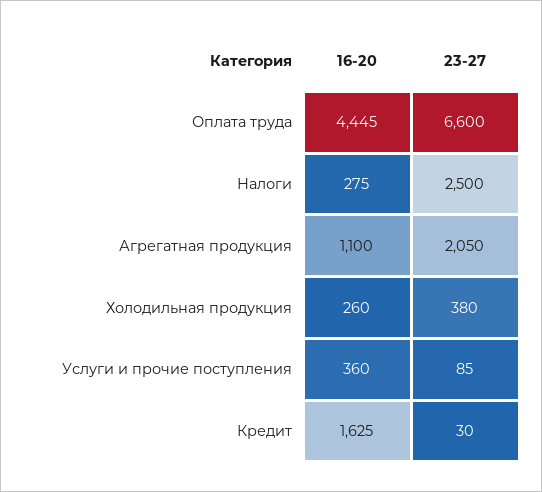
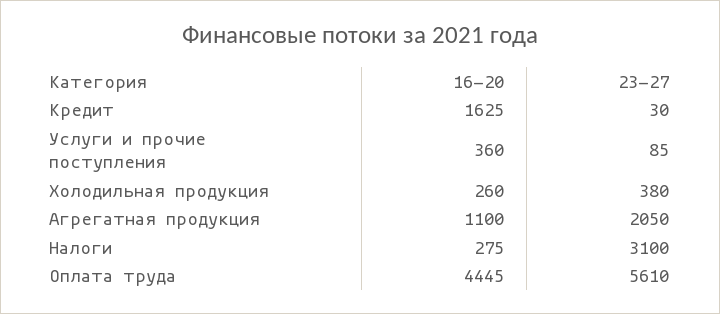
23-27, Оплата труда: 6600 -> 5610
23-27, Налоги: 2500 -> 3100

